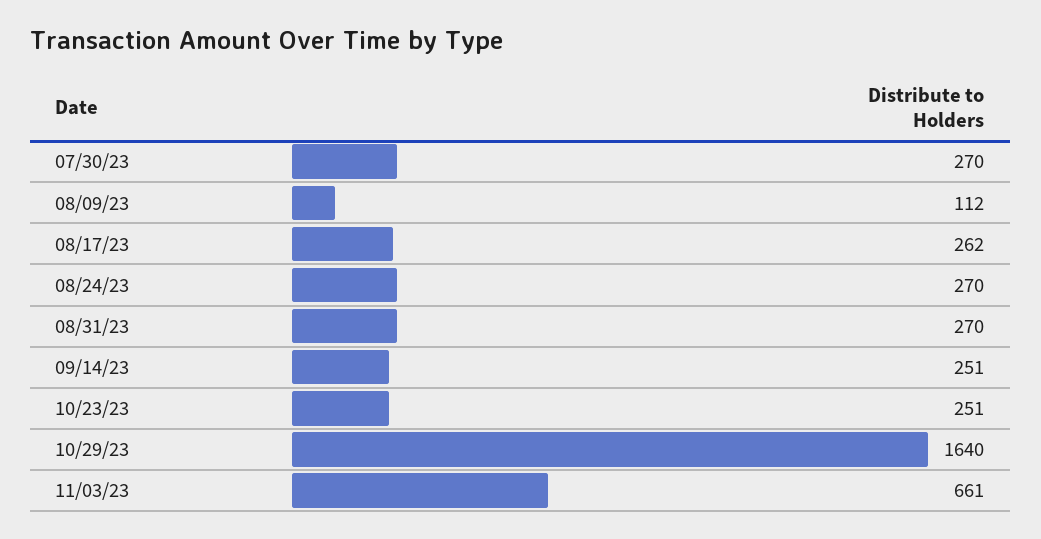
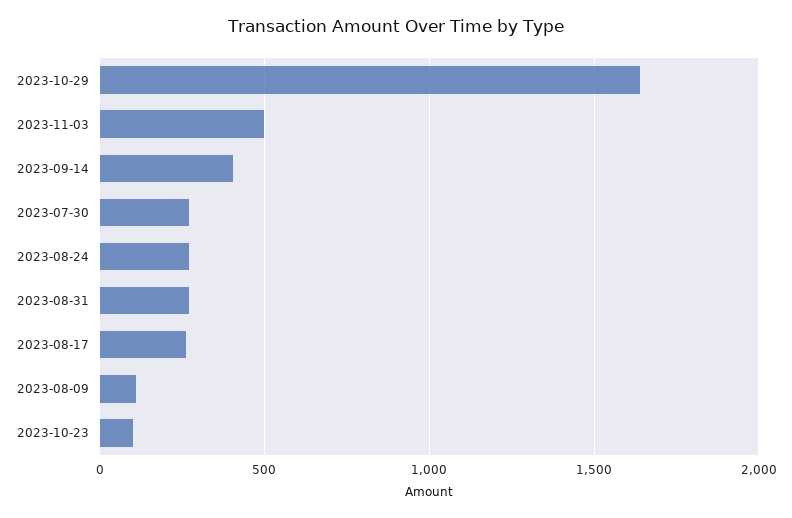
09/14/23: 251 -> 400
10/23/23: 251 -> 100
11/03/23: 661 -> 500

